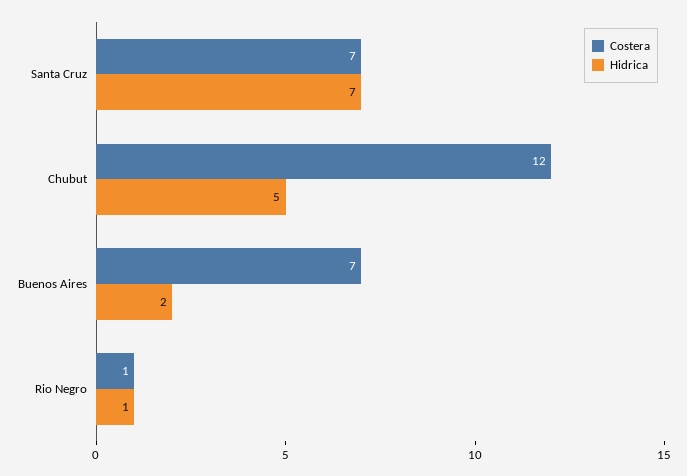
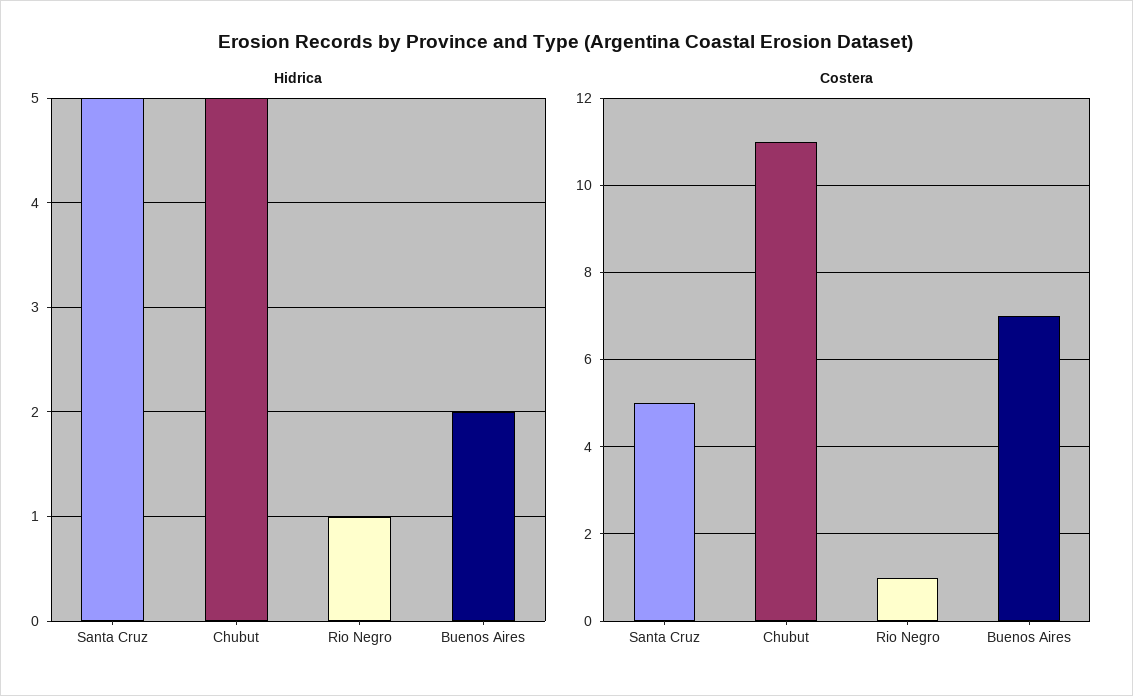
Costera, Santa Cruz: 7 -> 5
Hidrica, Santa Cruz: 7 -> 5
Costera, Chubut: 12 -> 11

